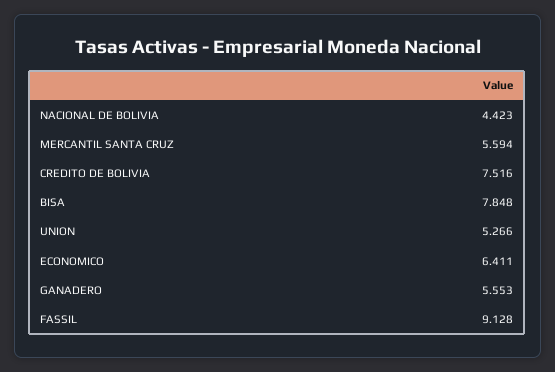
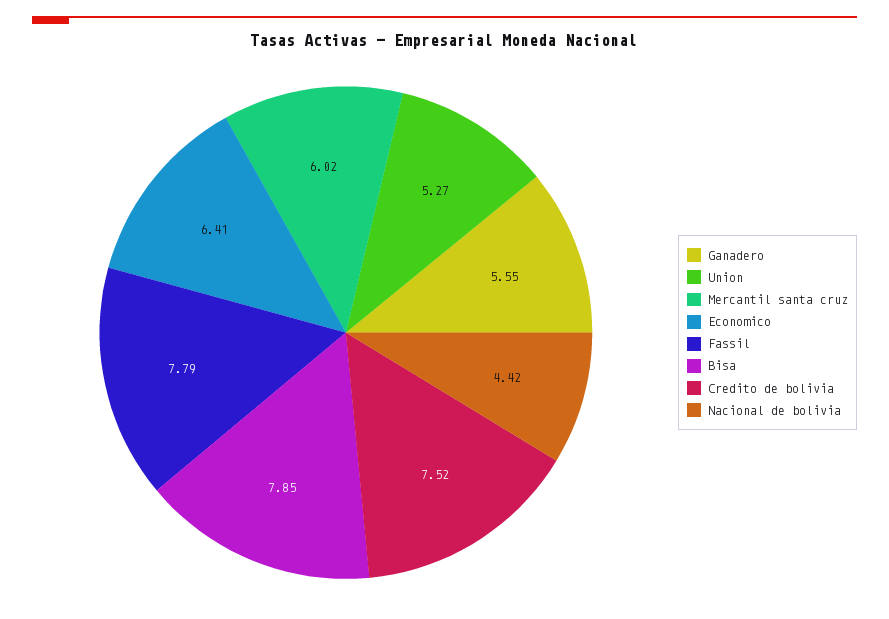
MERCANTIL SANTA CRUZ: 5.594 -> 6.02
FASSIL: 9.128 -> 7.79

